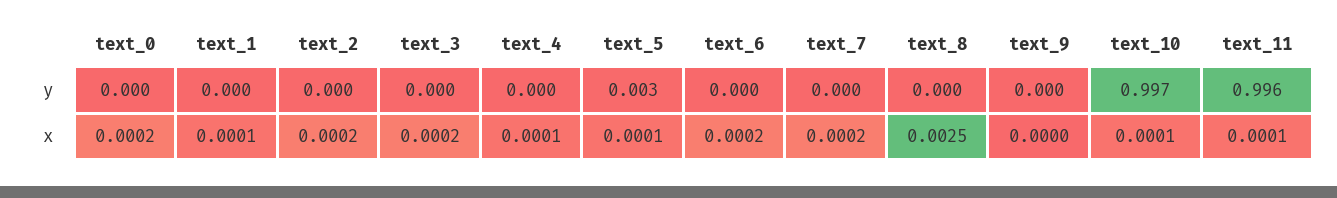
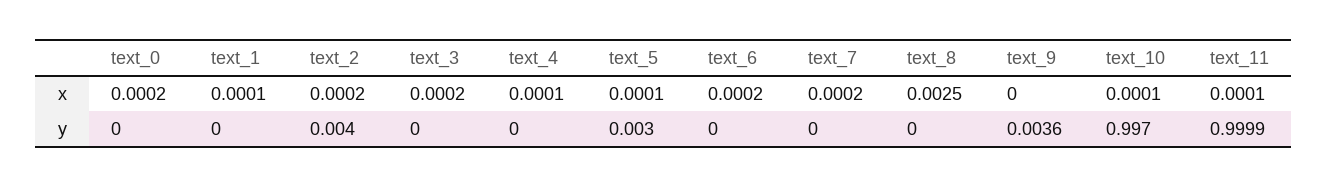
text_2, y: 0 -> 0.004
text_9, y: 0 -> 0.0036
text_11, y: 0.996 -> 0.9999

